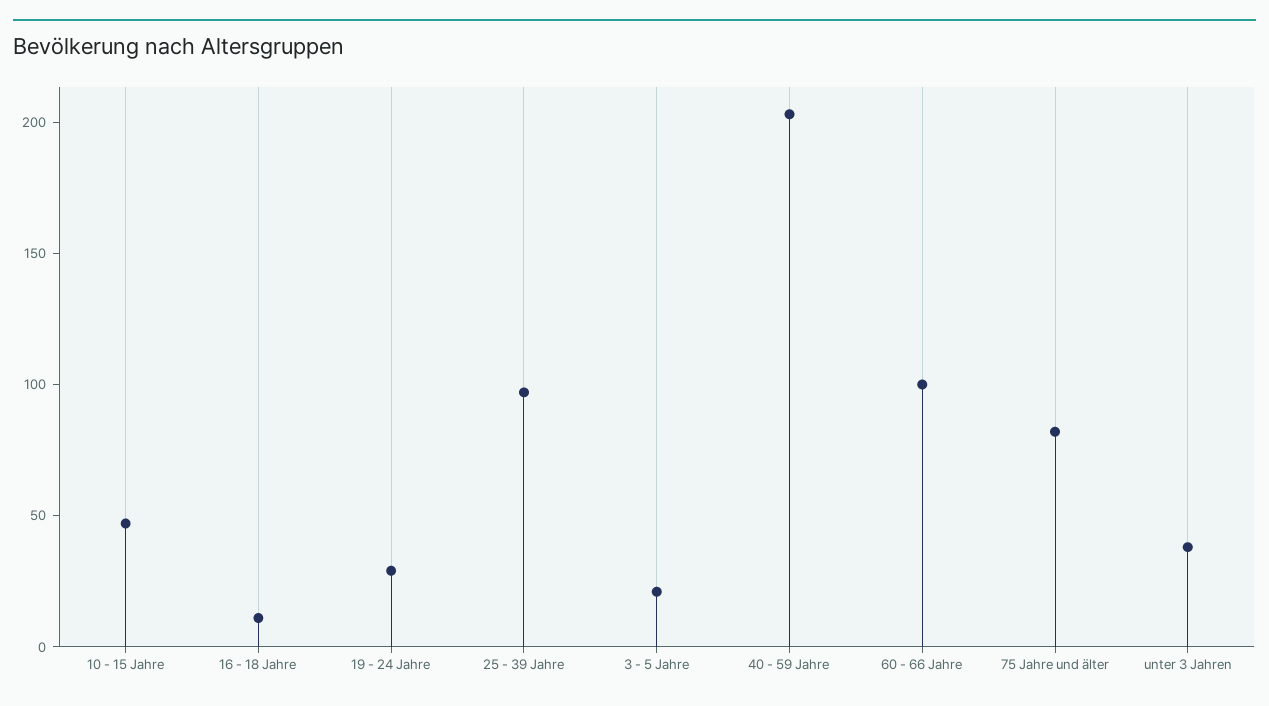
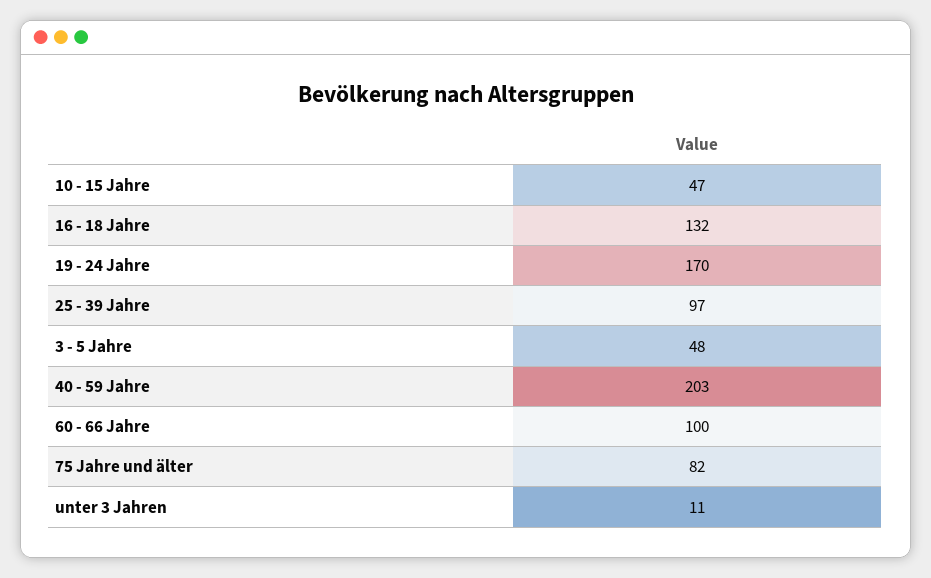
16 - 18 Jahre: 10 -> 132
19 - 24 Jahre: 30 -> 170
3 - 5 Jahre: 20 -> 48
unter 3 Jahren: 40 -> 11

